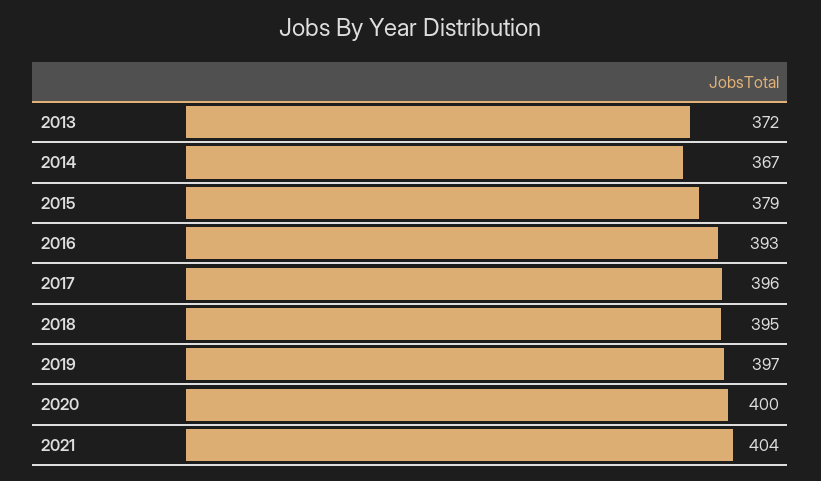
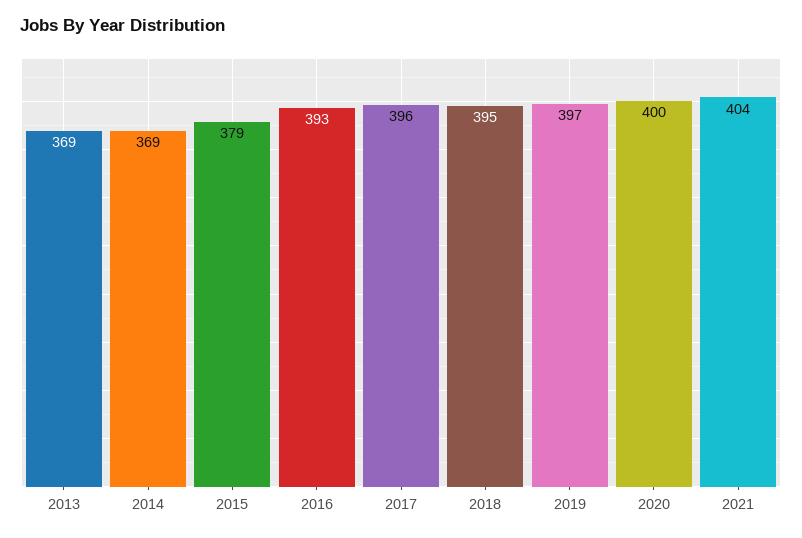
2013: 372 -> 369
2014: 367 -> 369

